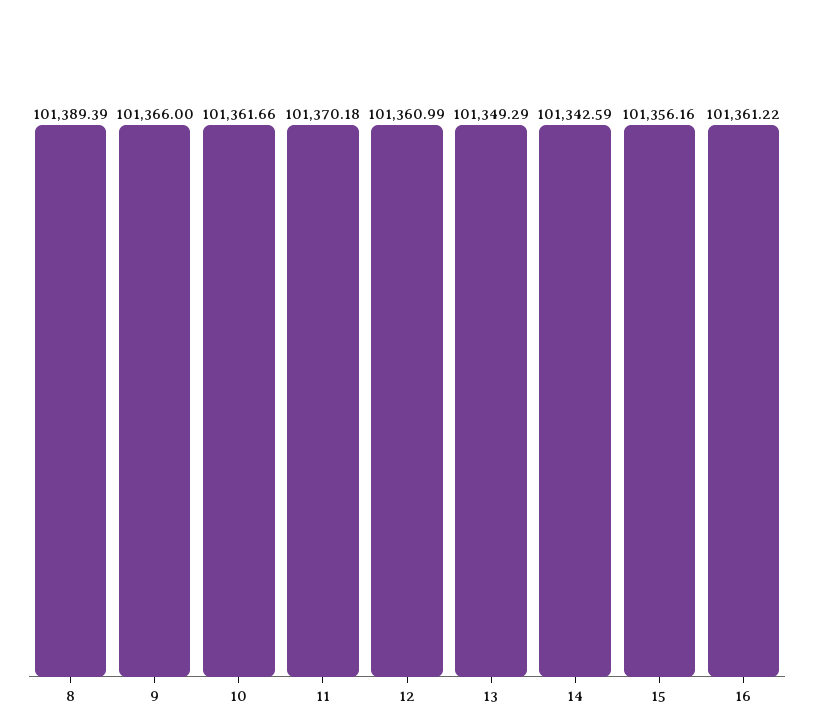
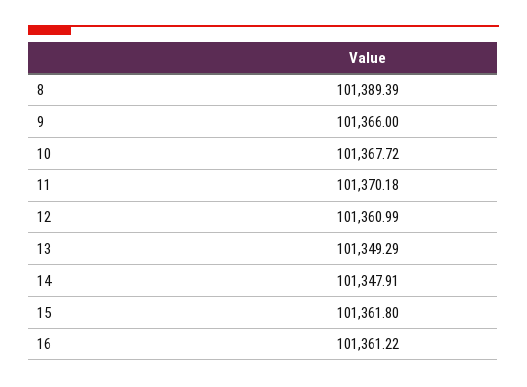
10: 101361.66 -> 101367.72
14: 101342.59 -> 101347.91
15: 101356.16 -> 101361.8

